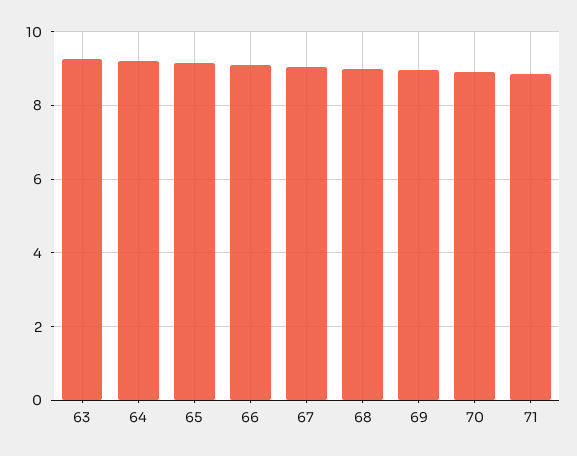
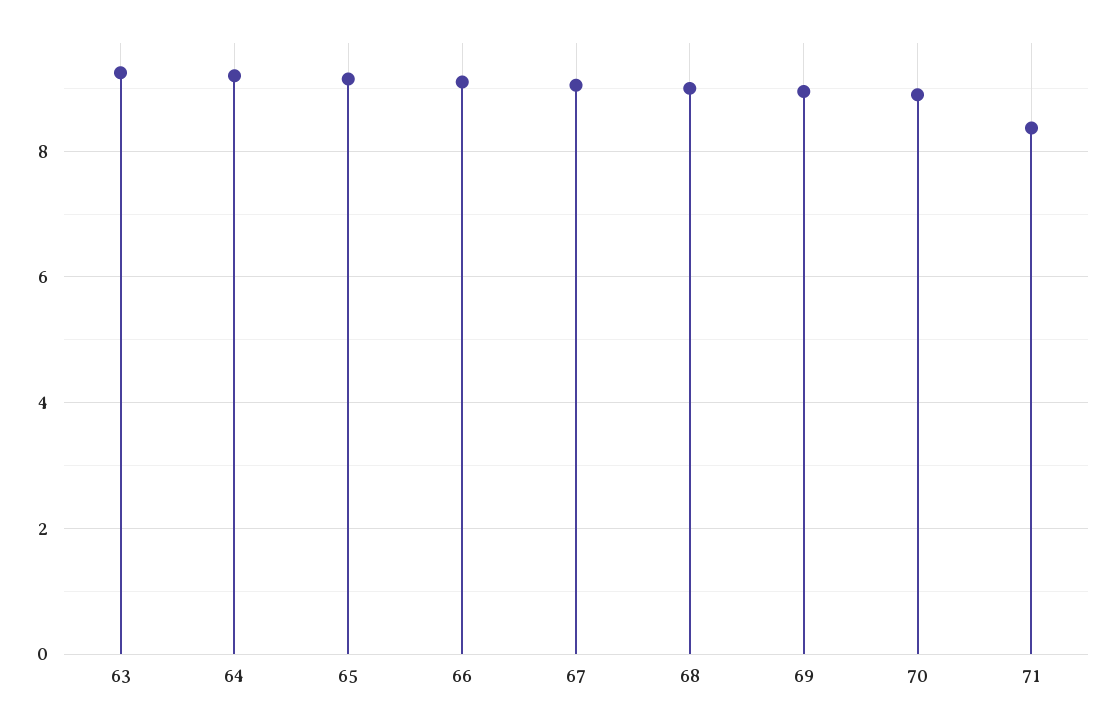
71: 8.8 -> 8.4

